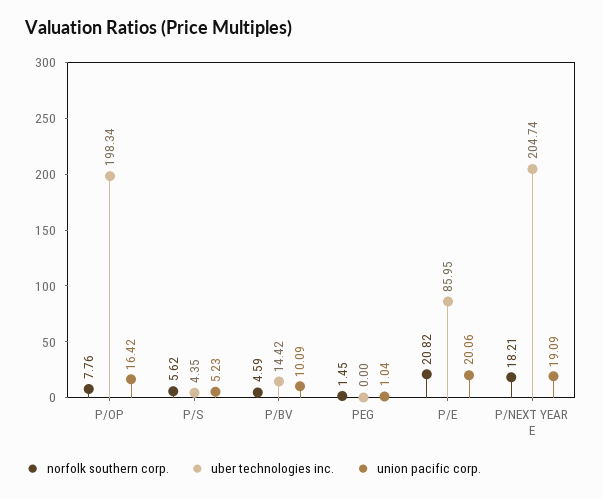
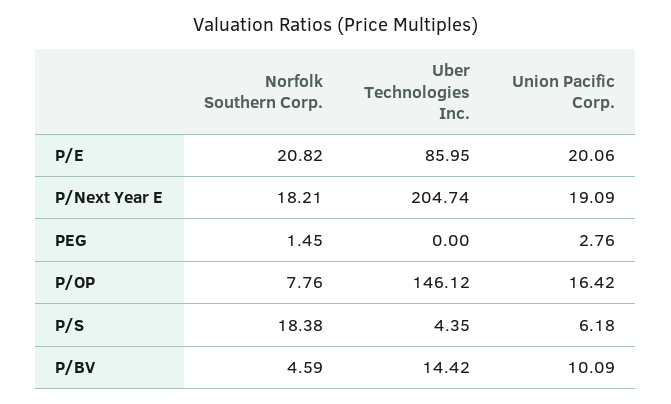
uber technologies inc., P/OP: 198.34 -> 146.12
norfolk southern corp., P/S: 5.62 -> 18.38
union pacific corp., P/S: 5.23 -> 6.18
union pacific corp., PEG: 1.04 -> 2.76

